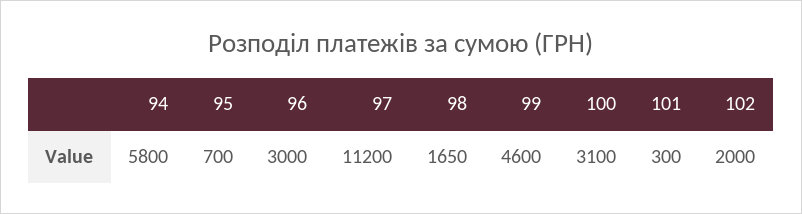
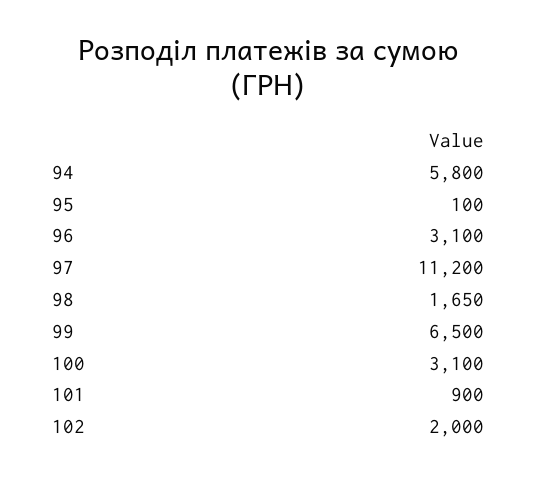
95: 700 -> 100
96: 3000 -> 3100
99: 4600 -> 6500
101: 300 -> 900

